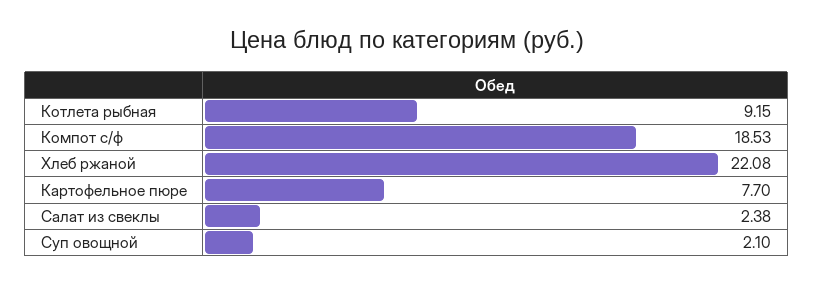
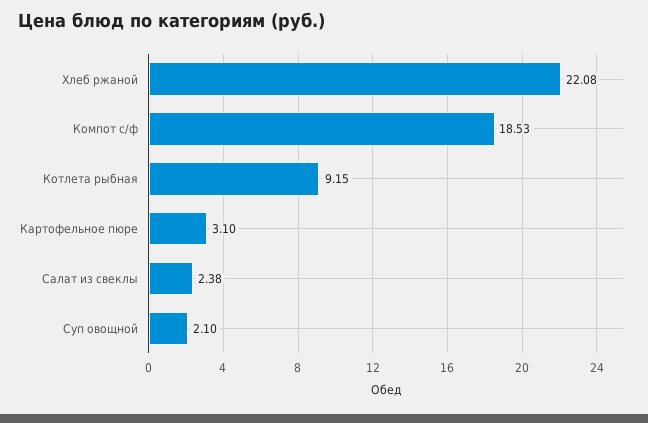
Картофельное пюре: 7.7 -> 3.1

